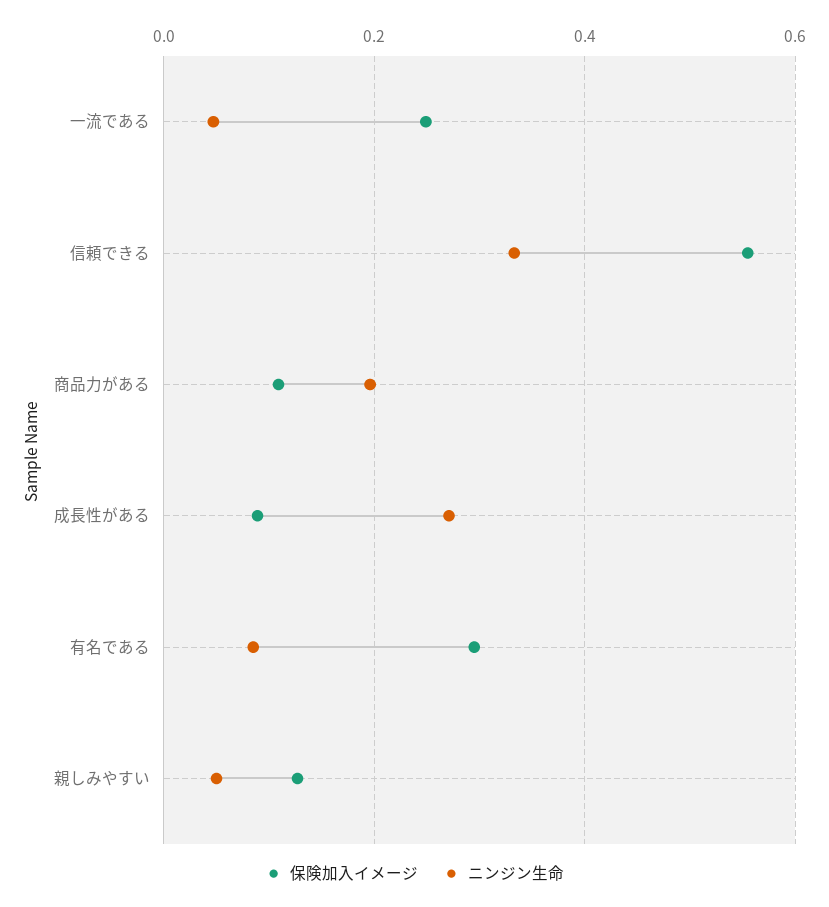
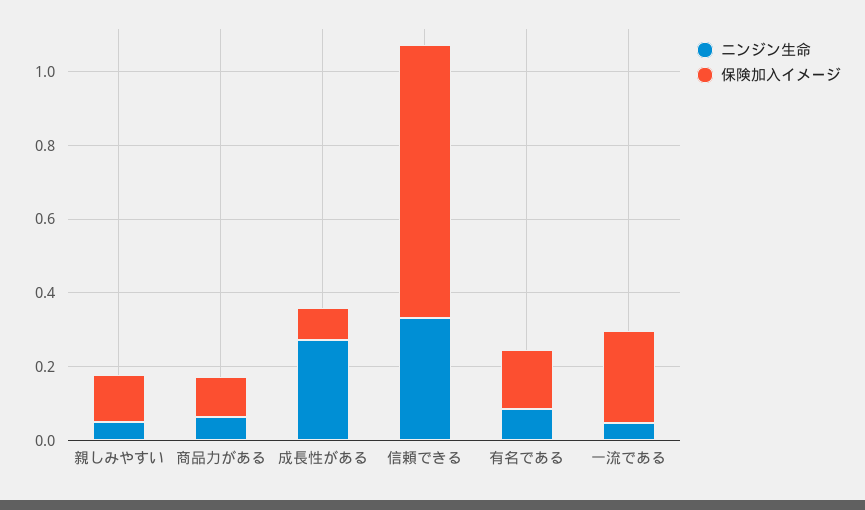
保険加入イメージ, 信頼できる: 0.56 -> 0.75
ニンジン生命, 商品力がある: 0.2 -> 0.05
保険加入イメージ, 有名である: 0.3 -> 0.15

